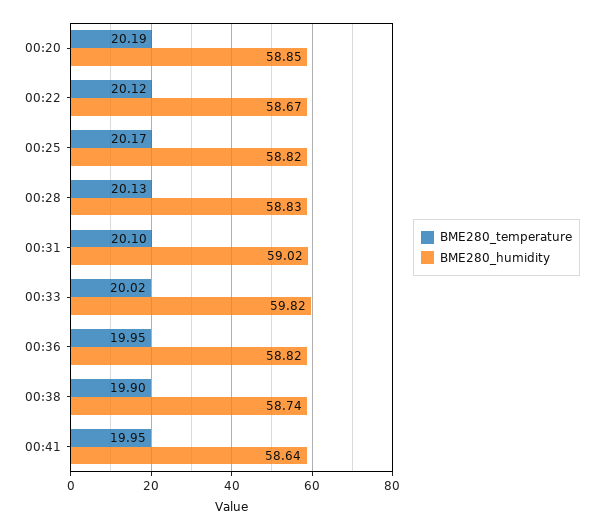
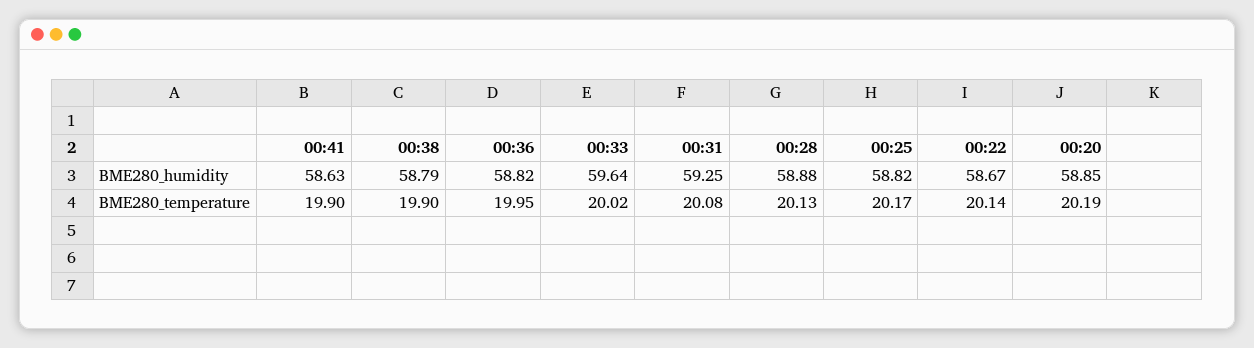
BME280_temperature, 00:22: 20.12 -> 20.14
BME280_humidity, 00:28: 58.83 -> 58.88
BME280_temperature, 00:31: 20.1 -> 20.08
BME280_humidity, 00:31: 59.02 -> 59.25
BME280_humidity, 00:33: 59.82 -> 59.64
BME280_humidity, 00:38: 58.74 -> 58.79
BME280_temperature, 00:41: 19.95 -> 19.9
BME280_humidity, 00:41: 58.64 -> 58.63

